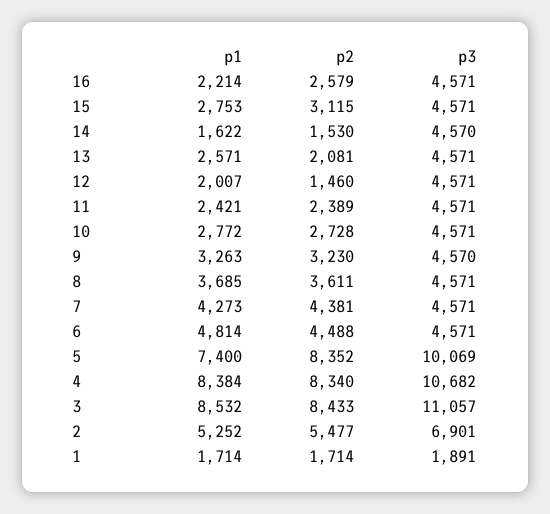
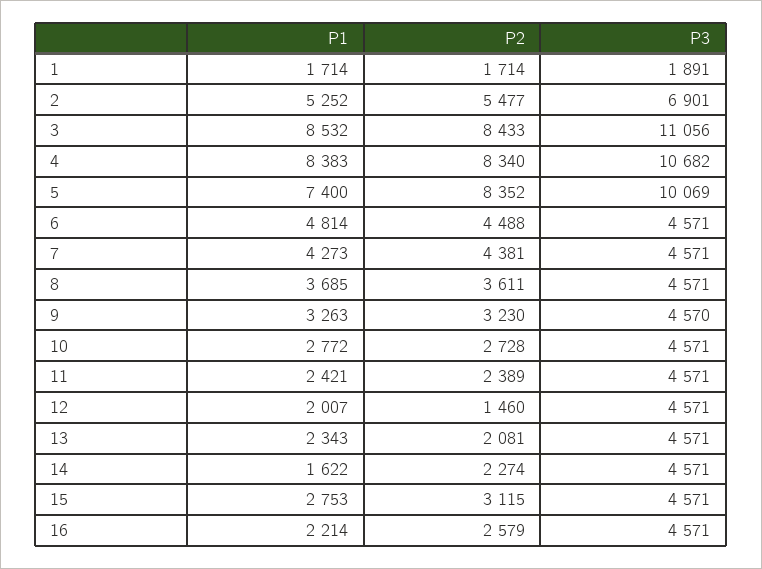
p2, 14: 1530 -> 2274
p3, 14: 4570 -> 4571
p1, 13: 2571 -> 2343
p1, 4: 8384 -> 8383
p3, 3: 11057 -> 11056

